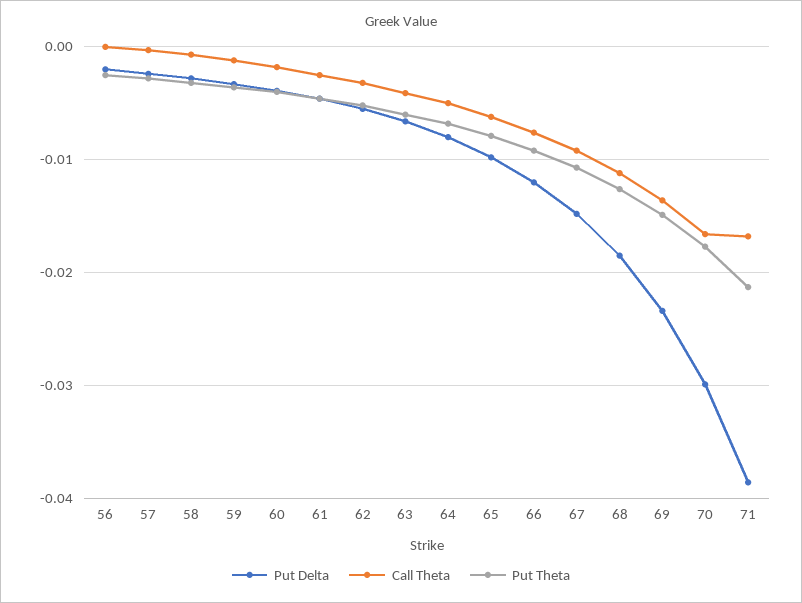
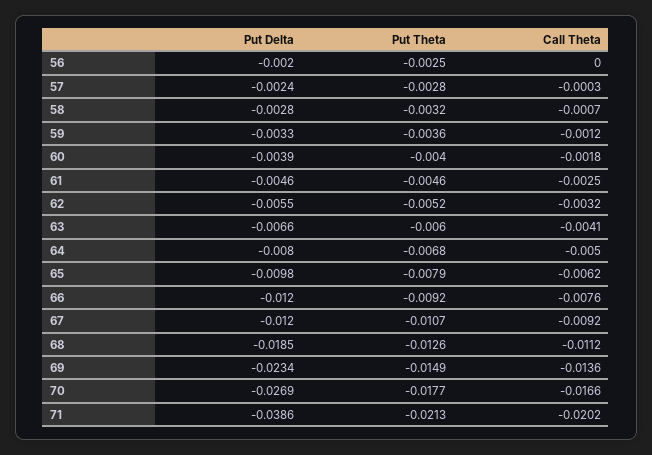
Put Delta, 67: -0.015 -> -0.012
Put Delta, 70: -0.03 -> -0.0269
Call Theta, 71: -0.017 -> -0.0202

